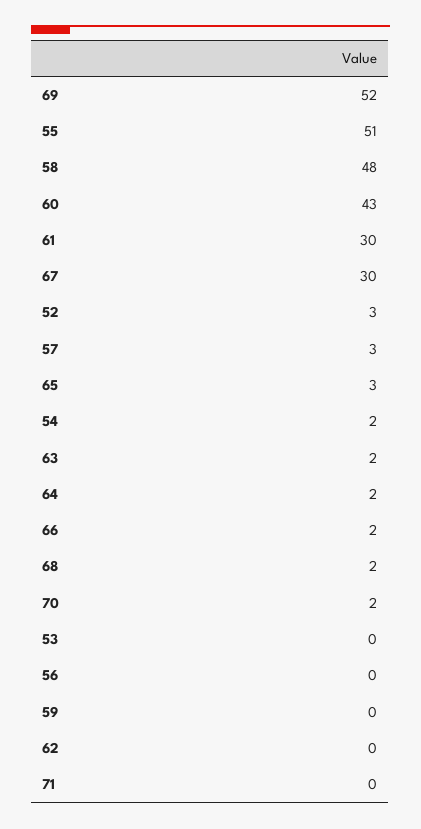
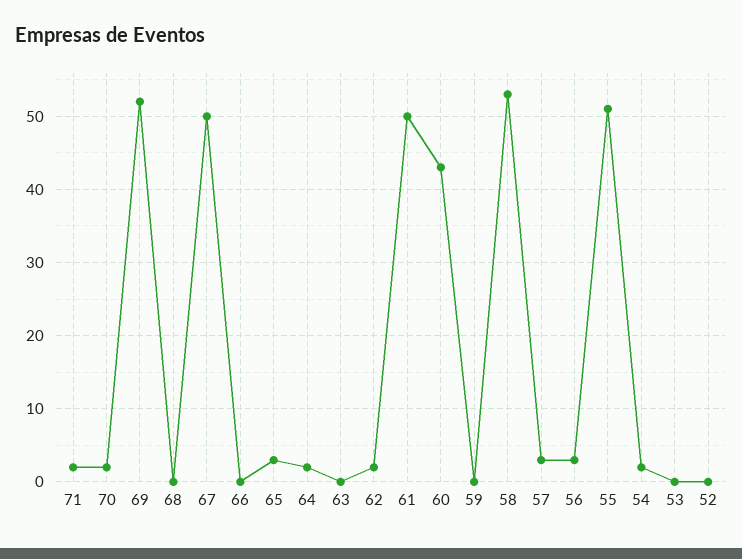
58: 48 -> 53
61: 30 -> 50
67: 30 -> 50
52: 3 -> 0
63: 2 -> 0
66: 2 -> 0
68: 2 -> 0
56: 0 -> 3
62: 0 -> 2
71: 0 -> 2

